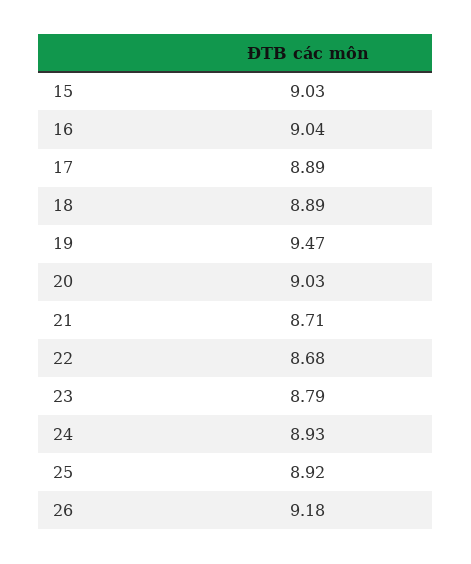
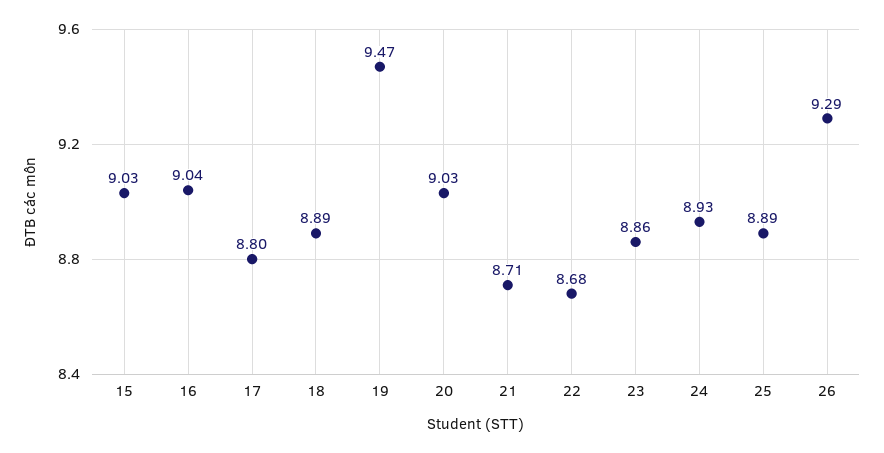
17: 8.89 -> 8.8
23: 8.79 -> 8.86
25: 8.92 -> 8.89
26: 9.18 -> 9.29

